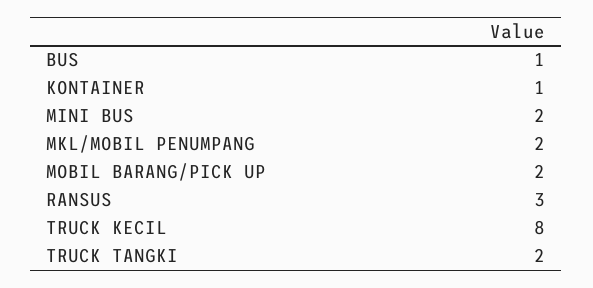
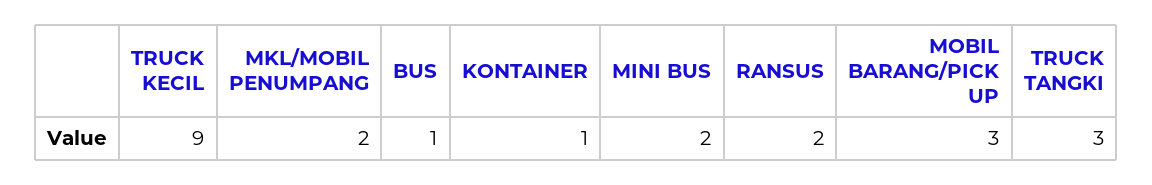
MOBIL BARANG/PICK UP: 2 -> 3
RANSUS: 3 -> 2
TRUCK KECIL: 8 -> 9
TRUCK TANGKI: 2 -> 3

